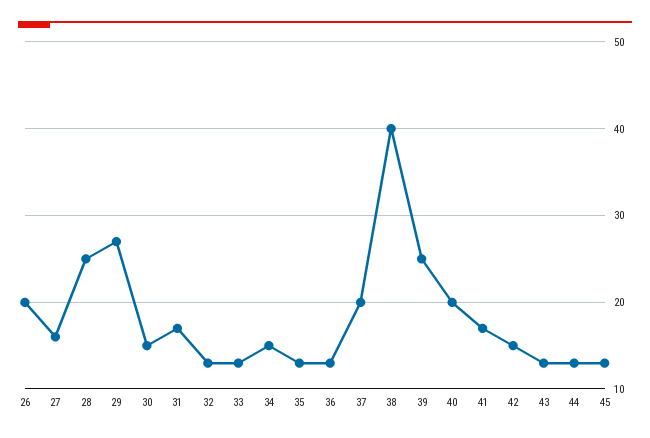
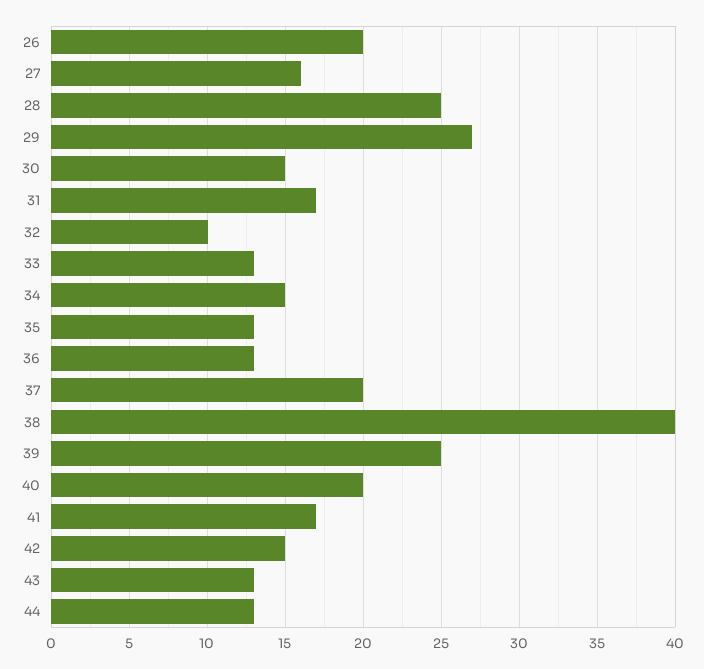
32: 13 -> 10
45: 13 -> none

